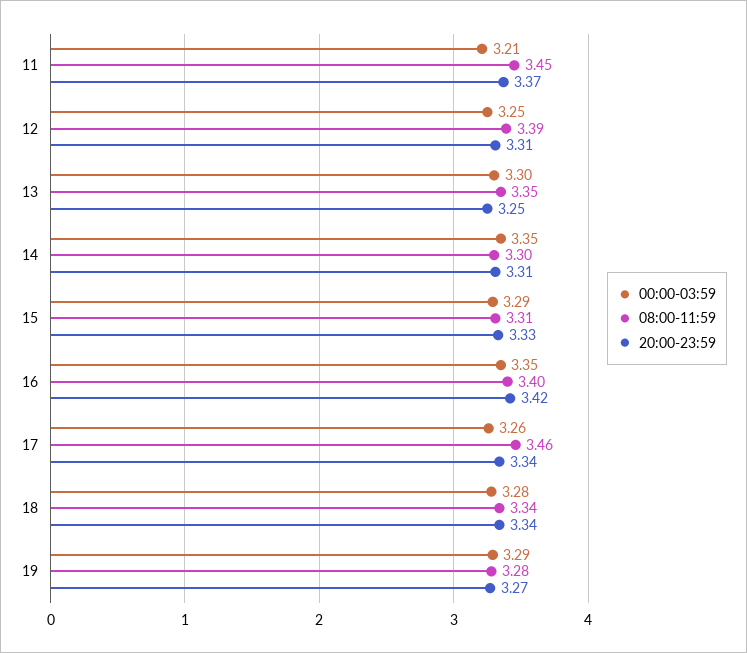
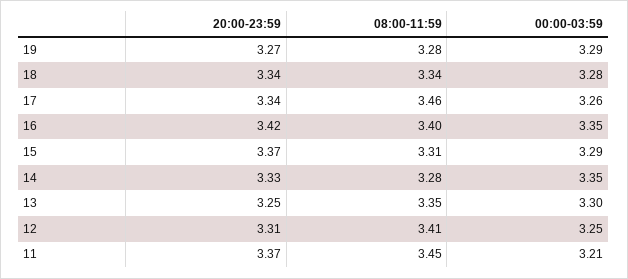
08:00-11:59, 12: 3.39 -> 3.41
08:00-11:59, 14: 3.3 -> 3.28
20:00-23:59, 14: 3.31 -> 3.33
20:00-23:59, 15: 3.33 -> 3.37

